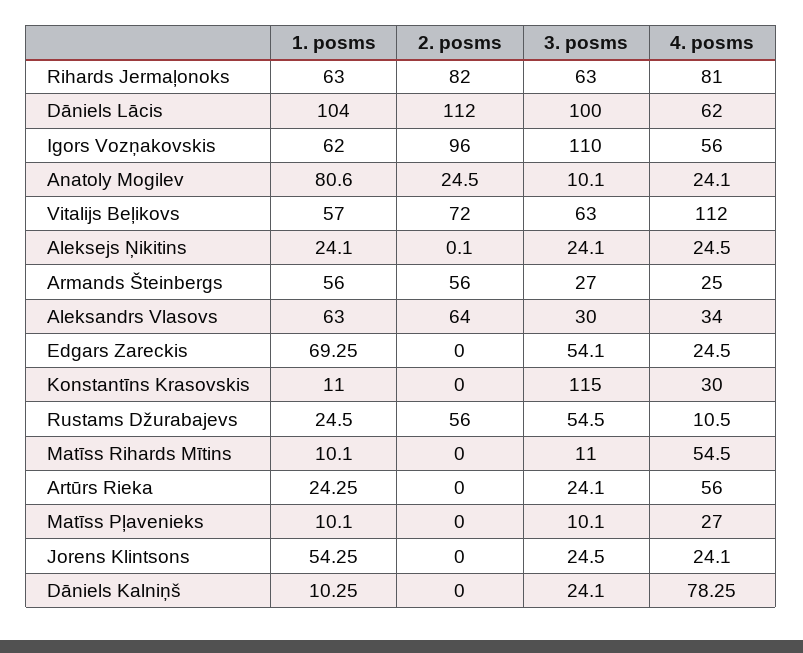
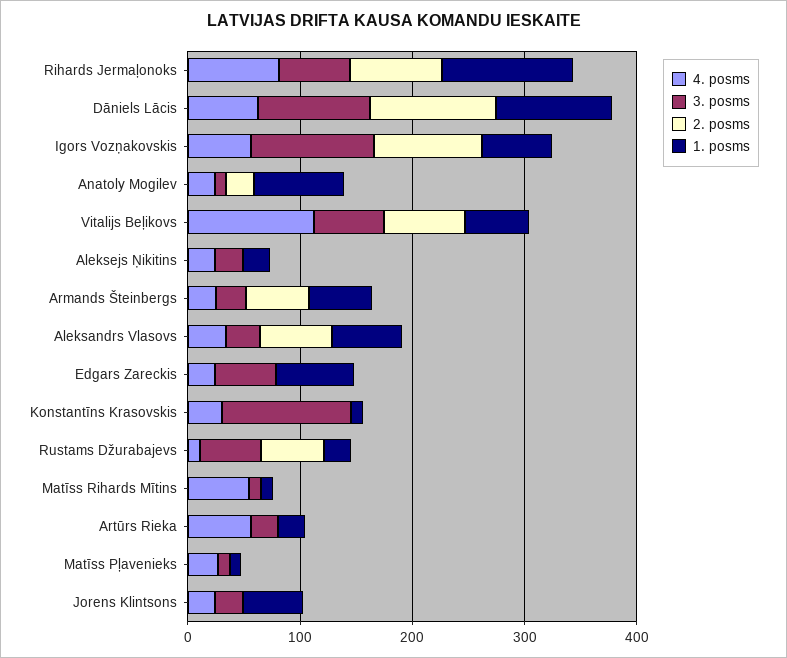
1. posms, Rihards Jermaļonoks: 63 -> 120
1. posms, Dāniels Kalniņš: 10.25 -> none
2. posms, Dāniels Kalniņš: 0 -> none
3. posms, Dāniels Kalniņš: 24.1 -> none
4. posms, Dāniels Kalniņš: 78.25 -> none

